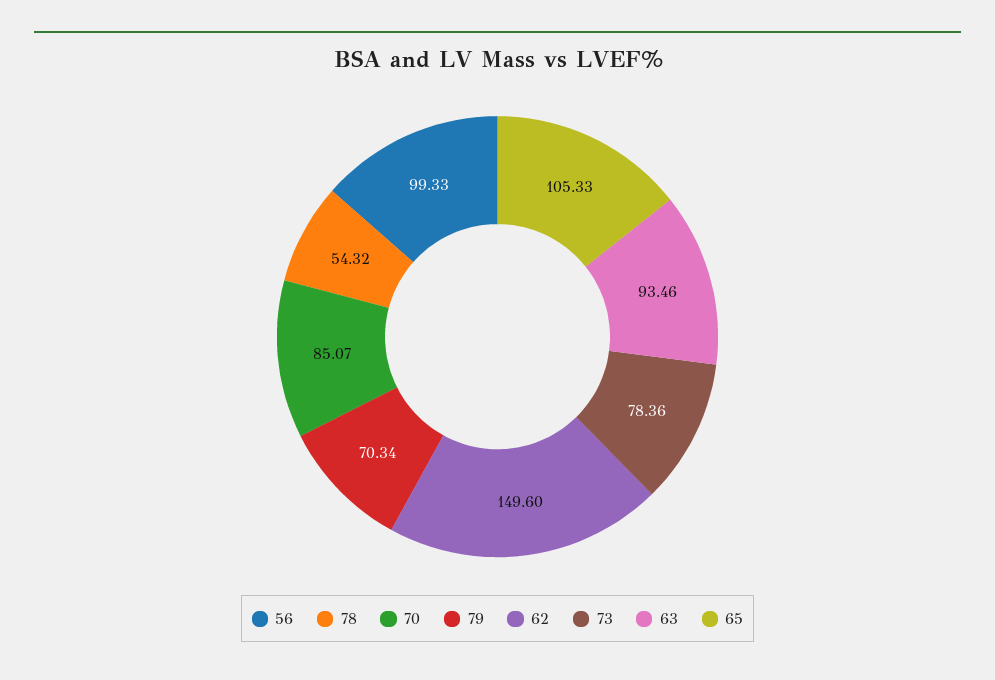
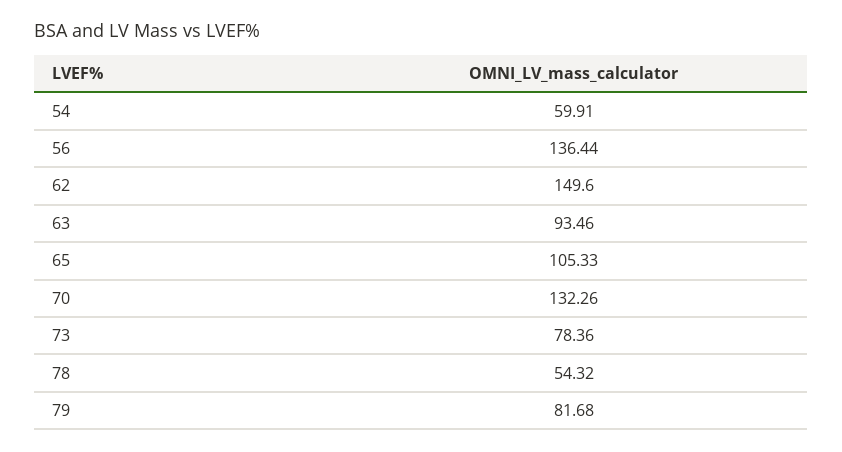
56: 99.33 -> 136.44
70: 85.07 -> 132.26
79: 70.34 -> 81.68
54: none -> 59.91

